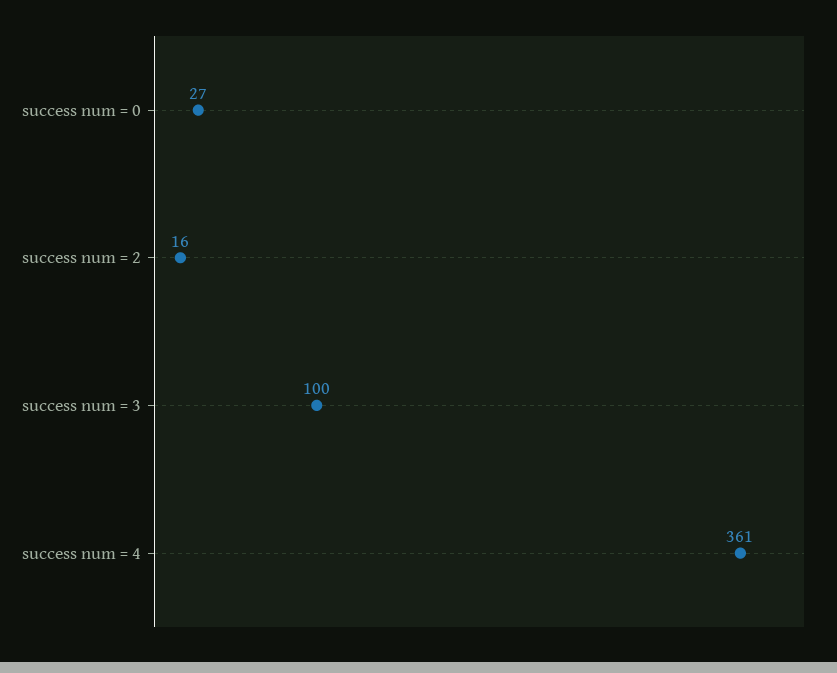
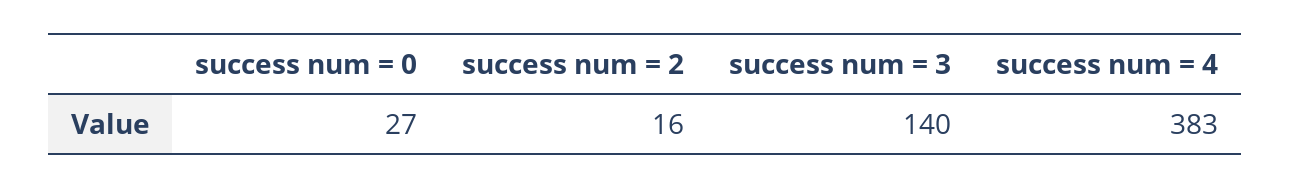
success num = 3: 100 -> 140
success num = 4: 361 -> 383

